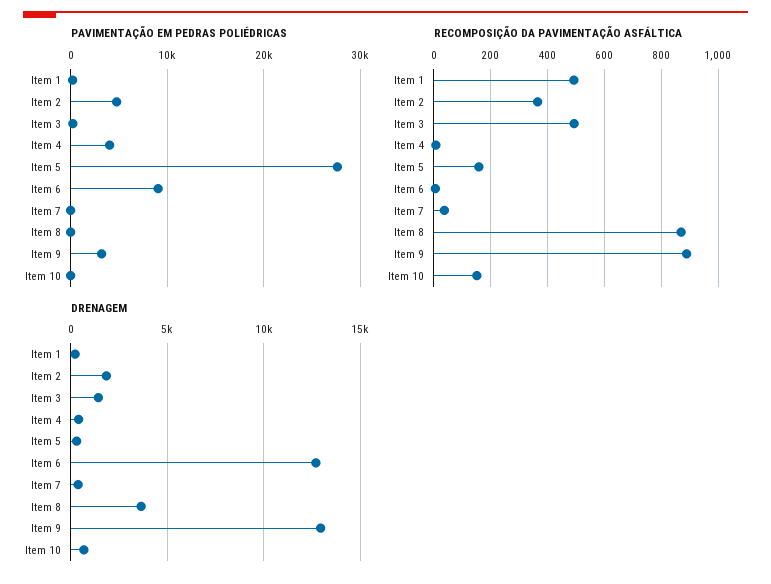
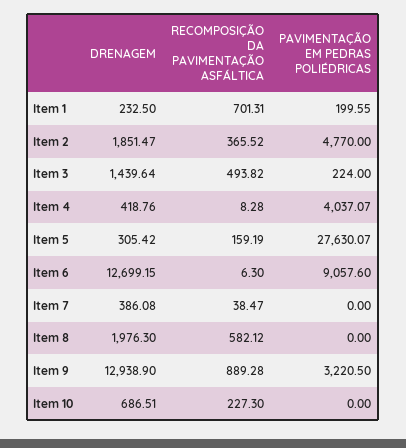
RECOMPOSIÇÃO DA PAVIMENTAÇÃO ASFÁLTICA, Item 1: 500 -> 701.31
RECOMPOSIÇÃO DA PAVIMENTAÇÃO ASFÁLTICA, Item 8: 875 -> 582.12
RECOMPOSIÇÃO DA PAVIMENTAÇÃO ASFÁLTICA, Item 10: 150 -> 227.3
DRENAGEM, Item 8: 3500 -> 1976.3

